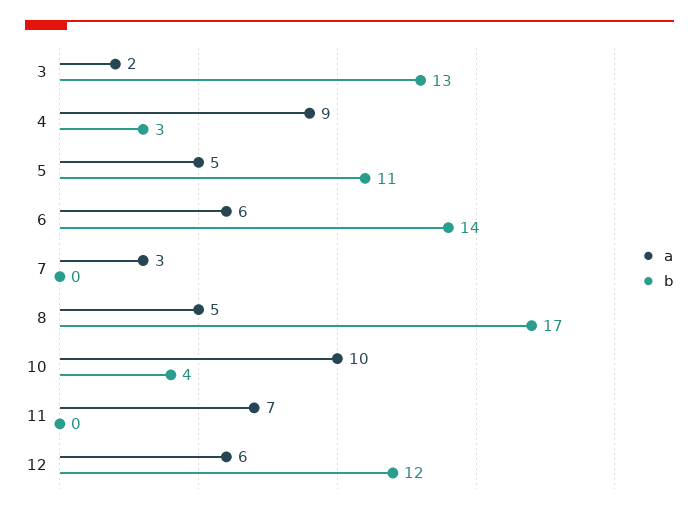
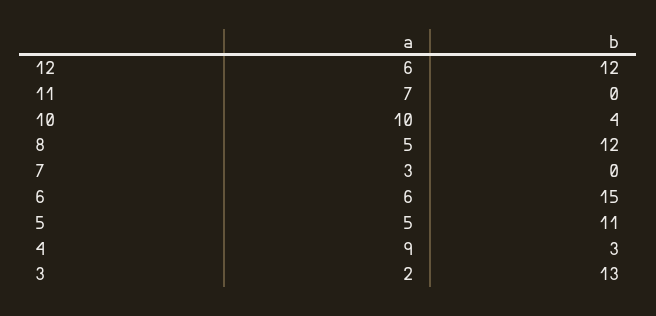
b, 6: 14 -> 15
b, 8: 17 -> 12

